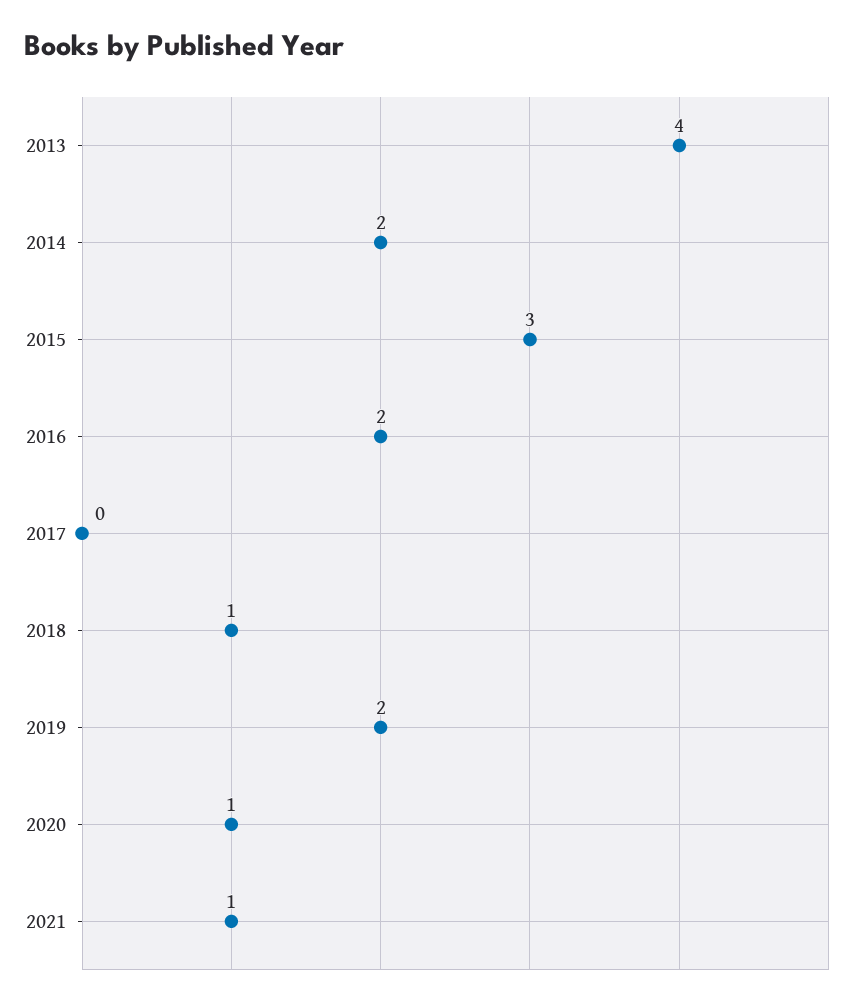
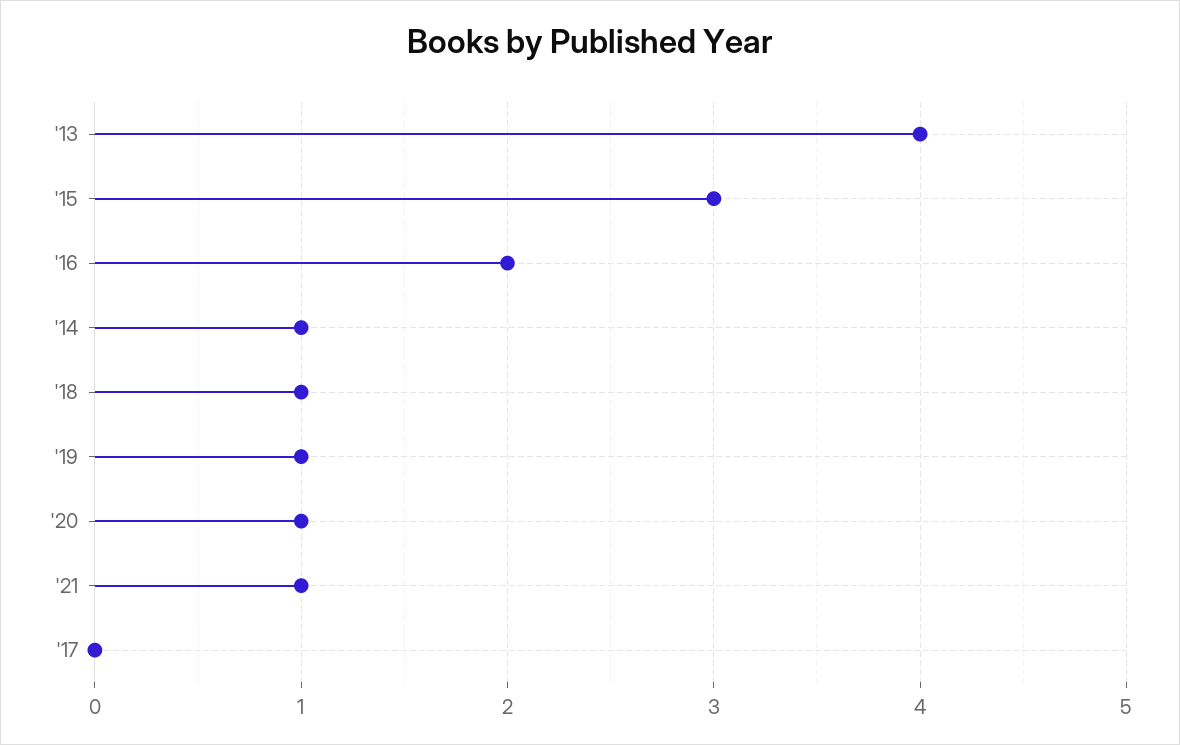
2014: 2 -> 1
2019: 2 -> 1

